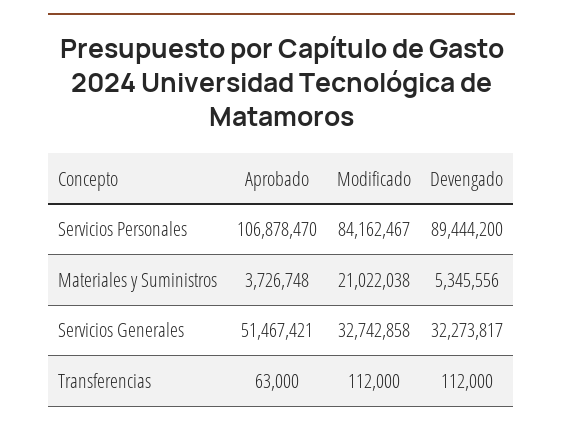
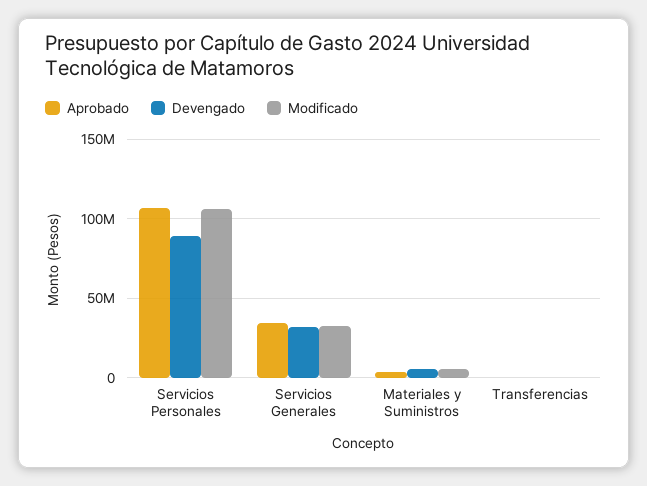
Modificado, Servicios Personales: 84162467 -> 105000000
Modificado, Materiales y Suministros: 21022038 -> 5000000
Aprobado, Servicios Generales: 51467421 -> 35000000

